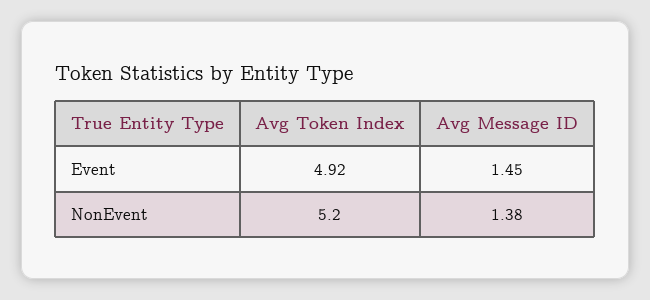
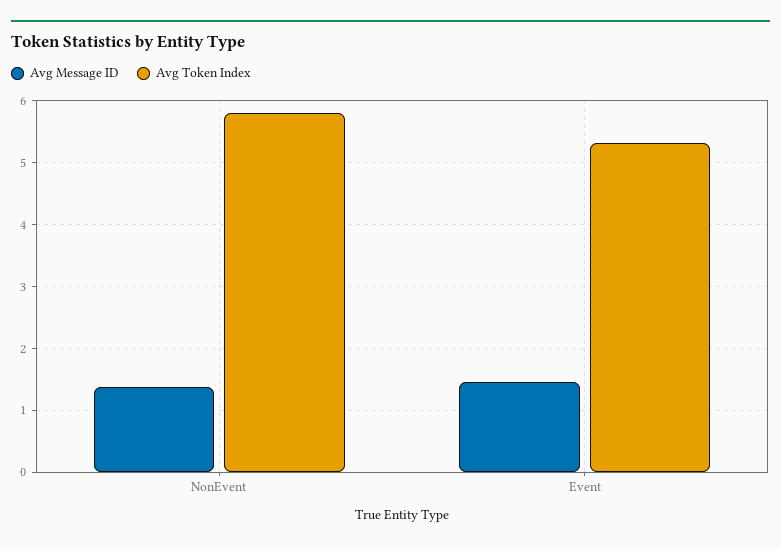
Avg Token Index, Event: 4.92 -> 5.3
Avg Token Index, NonEvent: 5.2 -> 5.8

